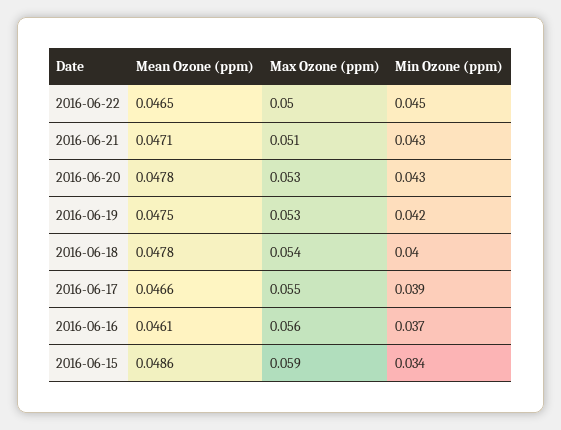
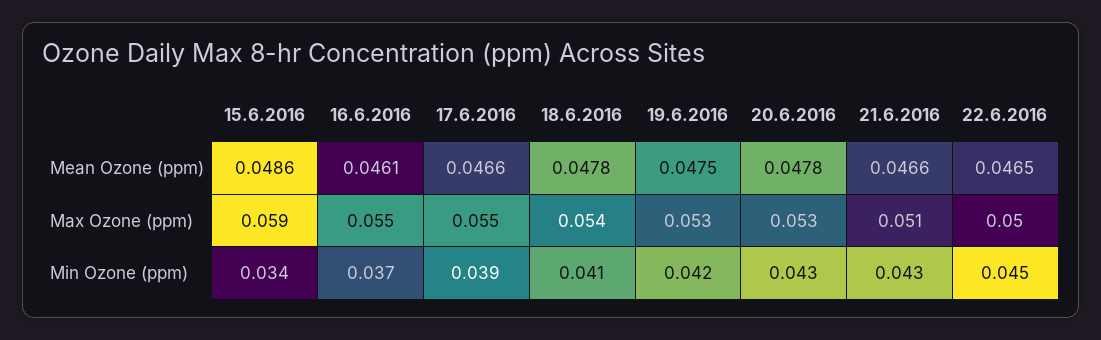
Mean Ozone (ppm), 2016-06-21: 0.0471 -> 0.0466
Min Ozone (ppm), 2016-06-18: 0.04 -> 0.041
Max Ozone (ppm), 2016-06-16: 0.056 -> 0.055

